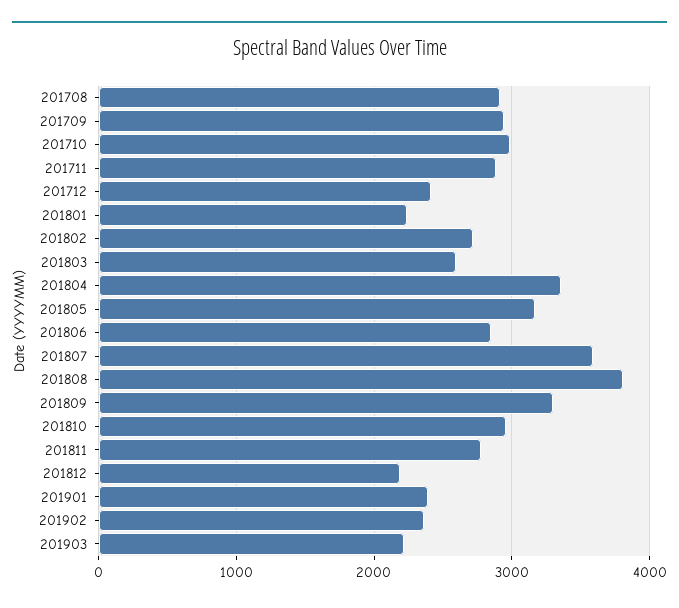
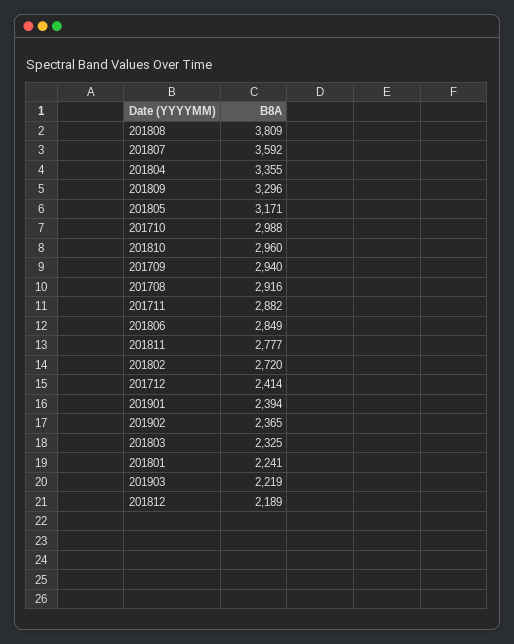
201803: 2600 -> 2325

